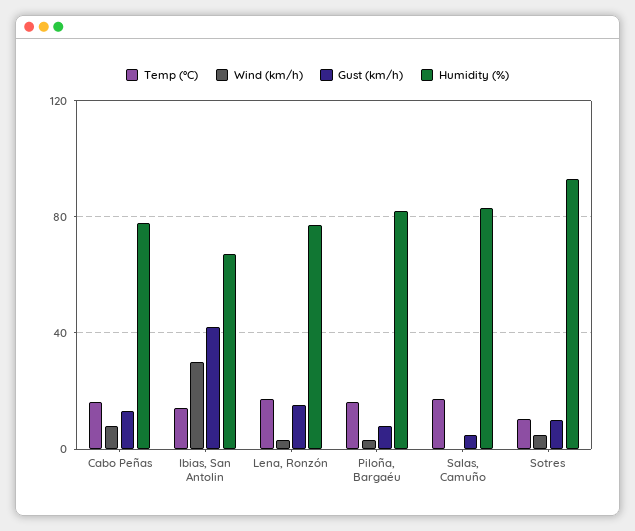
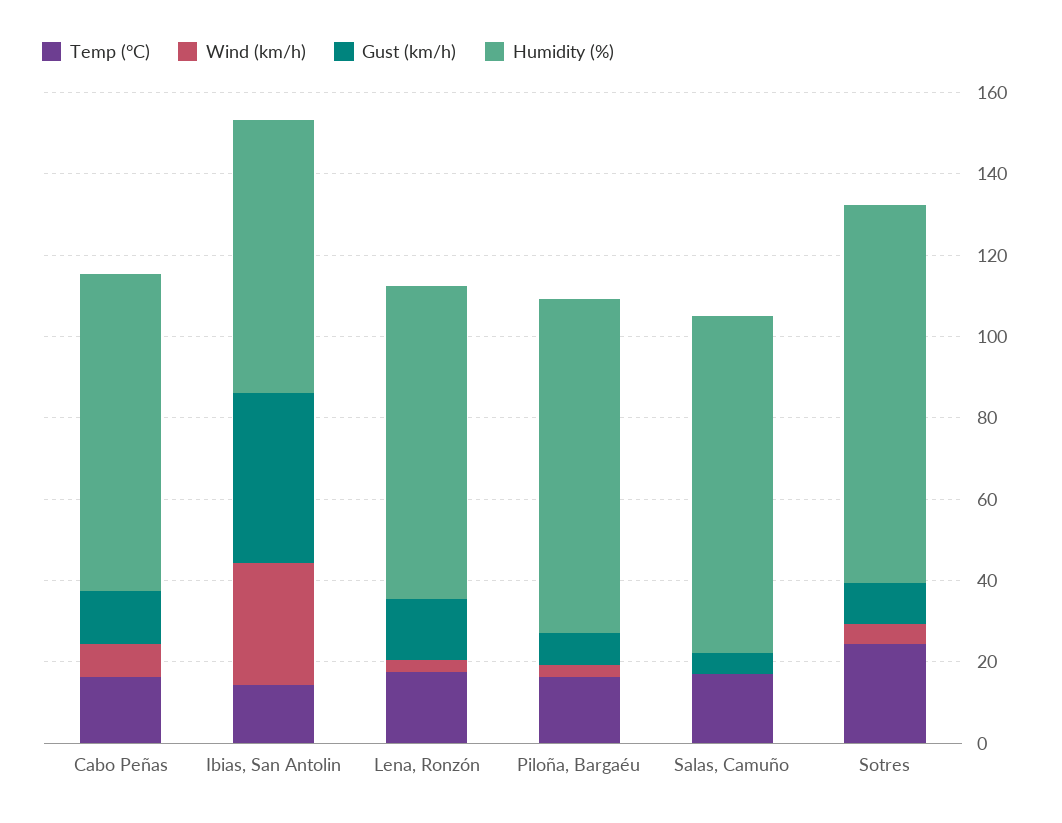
Temp (°C), Sotres: 10 -> 25

